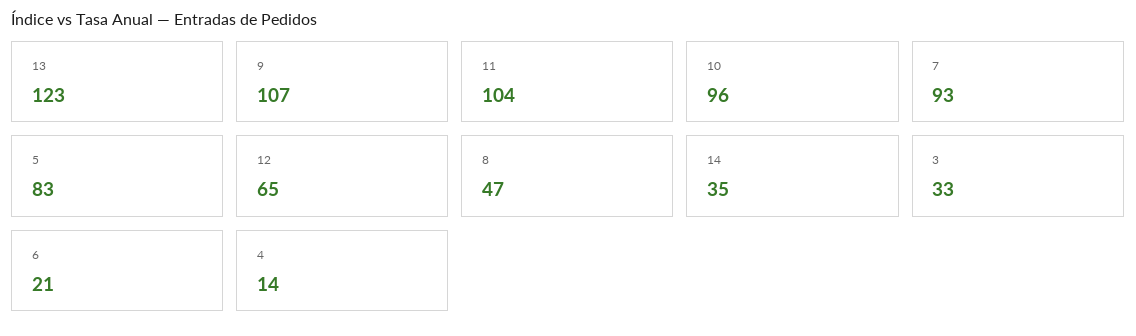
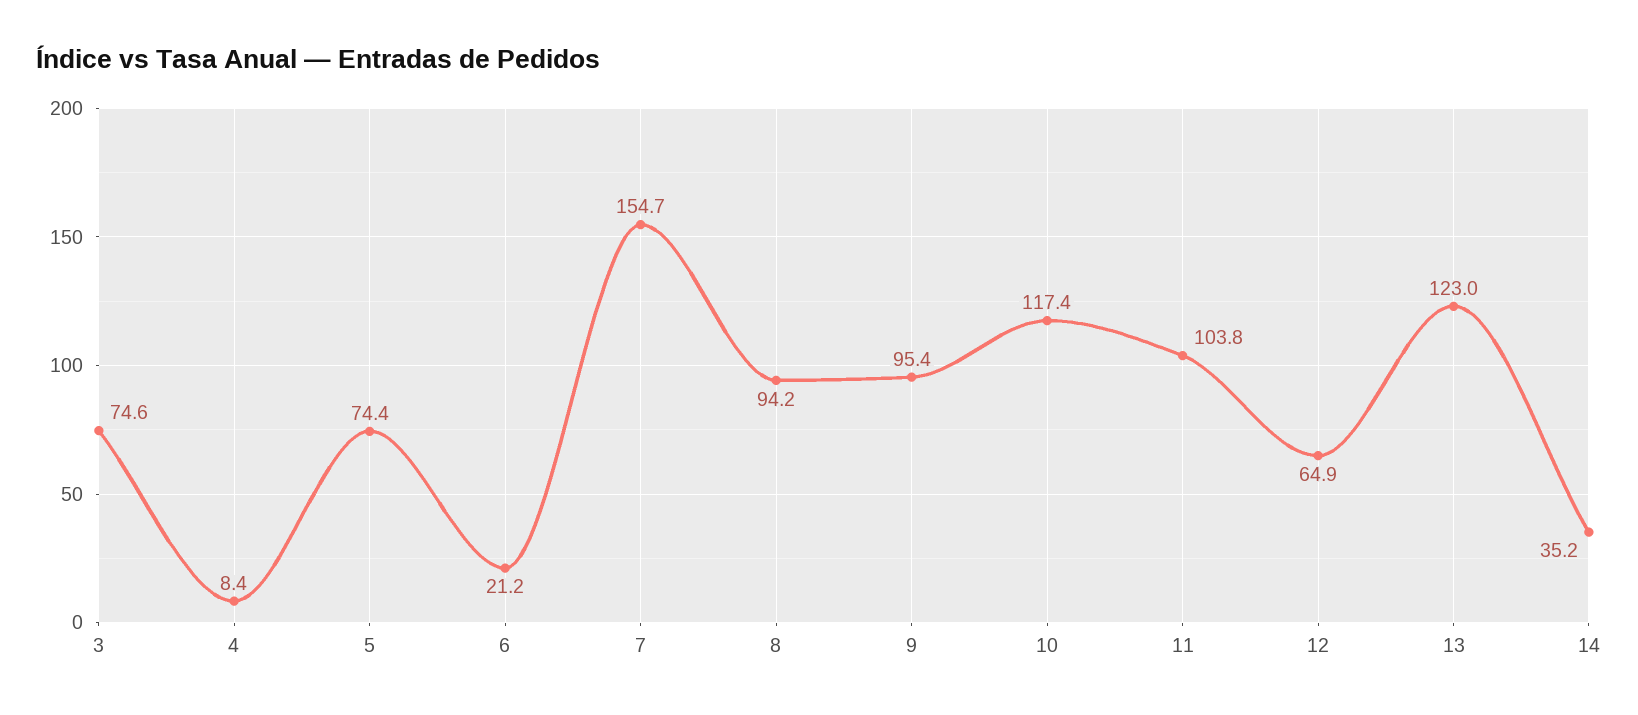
9: 107 -> 95.4
10: 96 -> 117.4
7: 93 -> 154.7
5: 83 -> 74.4
8: 47 -> 94.2
3: 33 -> 74.6
4: 14 -> 8.4

